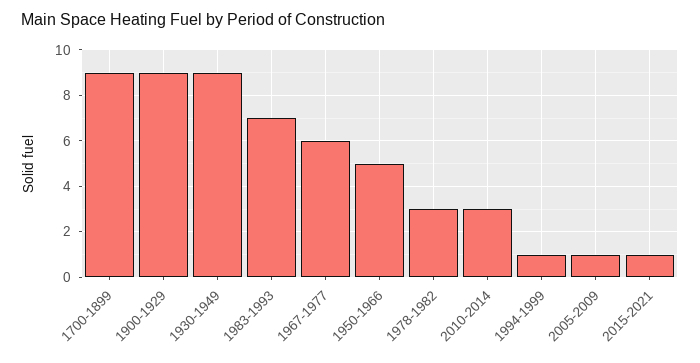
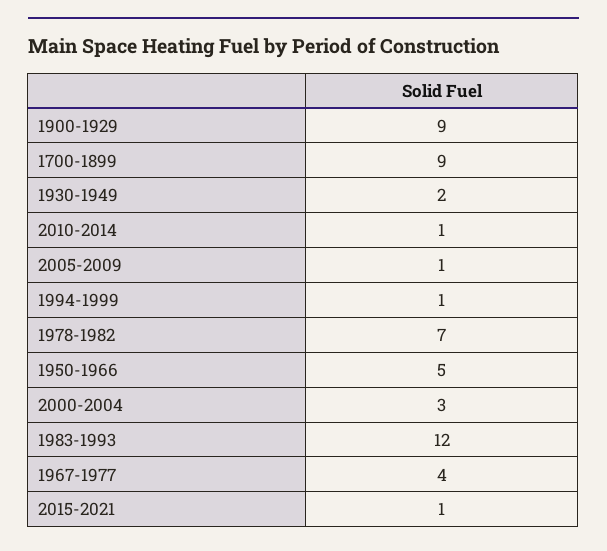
1930-1949: 9 -> 2
1983-1993: 7 -> 12
1967-1977: 6 -> 4
1978-1982: 3 -> 7
2010-2014: 3 -> 1
2000-2004: none -> 3

